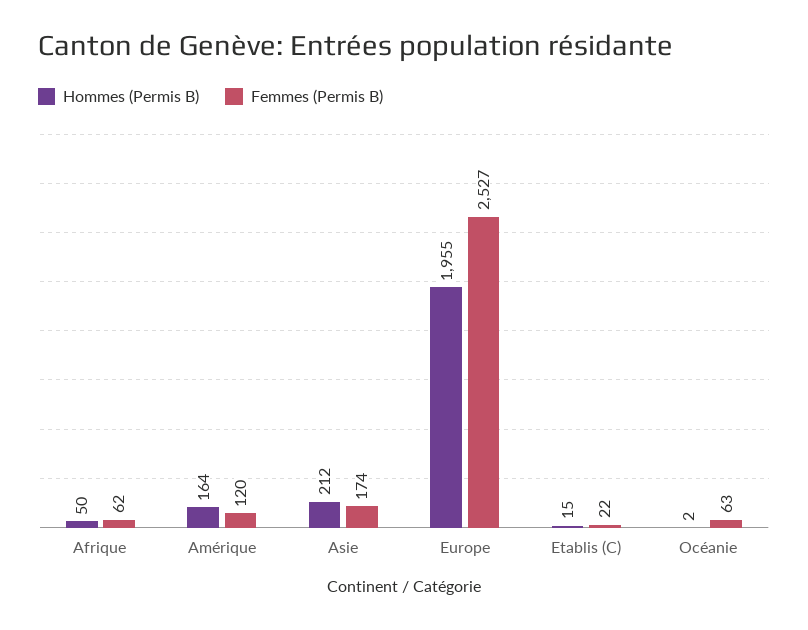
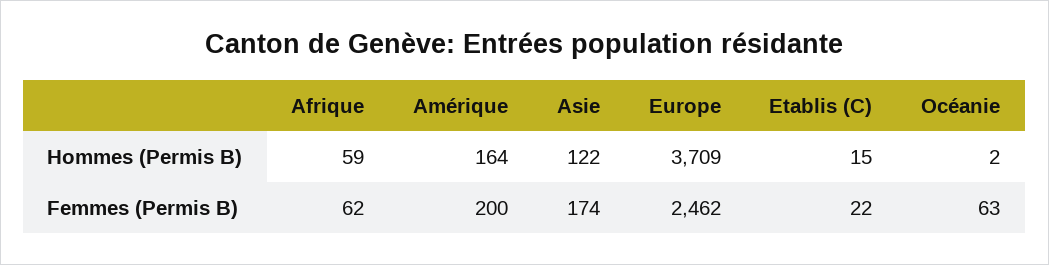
Hommes (Permis B), Afrique: 50 -> 59
Femmes (Permis B), Amérique: 120 -> 200
Hommes (Permis B), Asie: 212 -> 122
Hommes (Permis B), Europe: 1955 -> 3709
Femmes (Permis B), Europe: 2527 -> 2462

